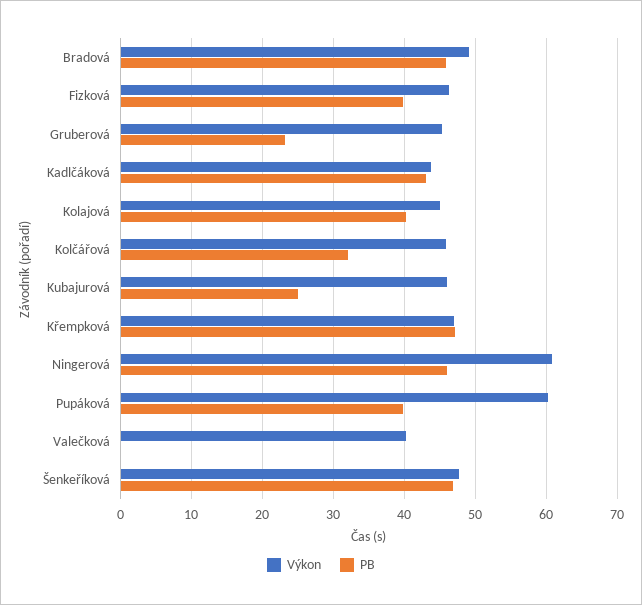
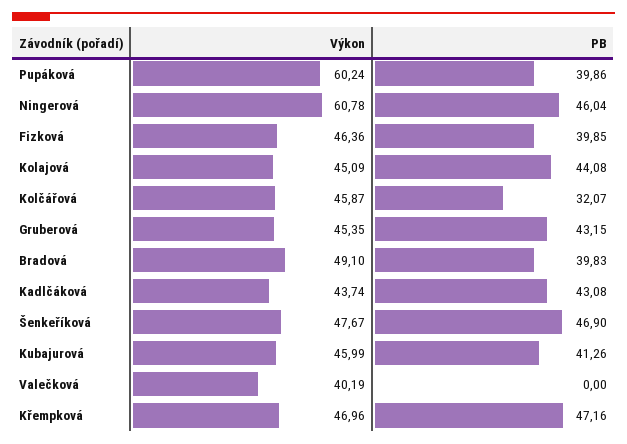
PB, Bradová: 46 -> 39.83
PB, Gruberová: 23 -> 43.15
PB, Kolajová: 40 -> 44.08
PB, Kubajurová: 25 -> 41.26

